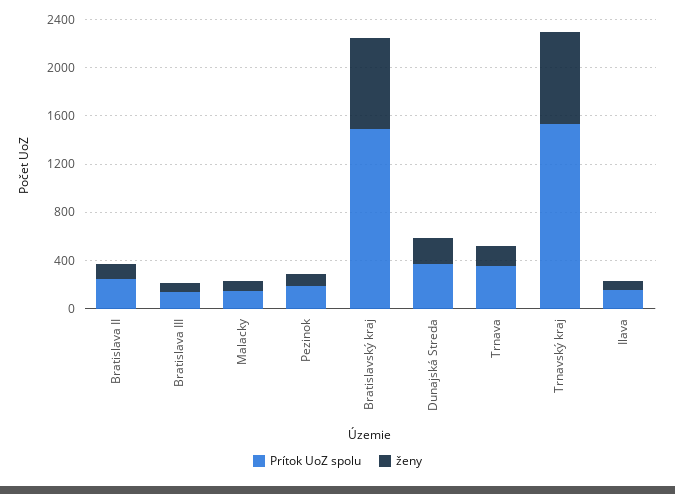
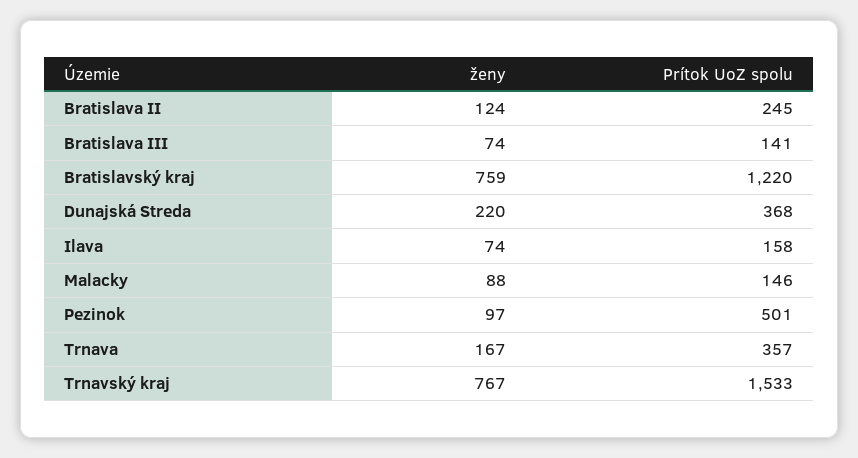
Prítok UoZ spolu, Pezinok: 200 -> 501
Prítok UoZ spolu, Bratislavský kraj: 1500 -> 1220

